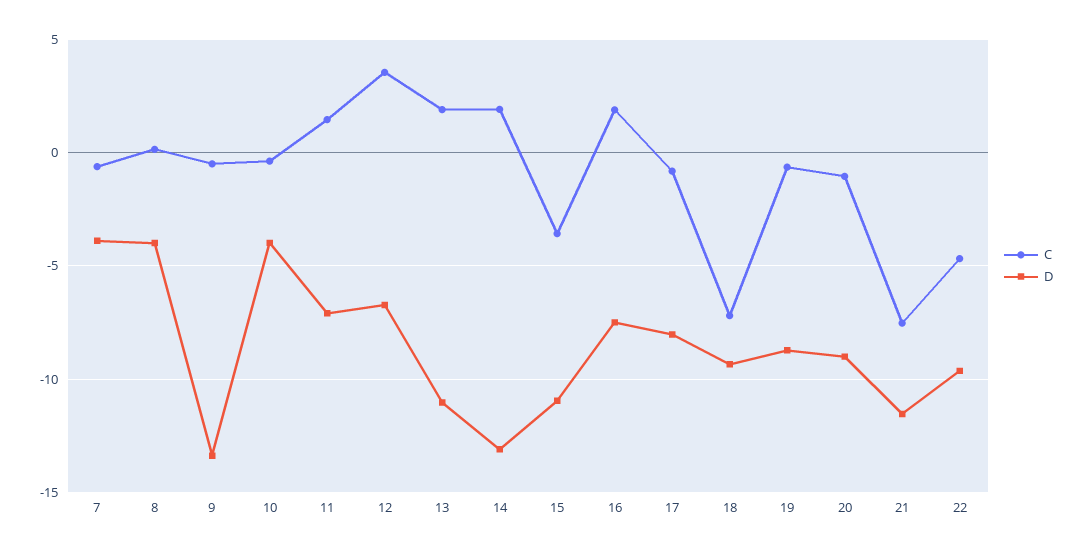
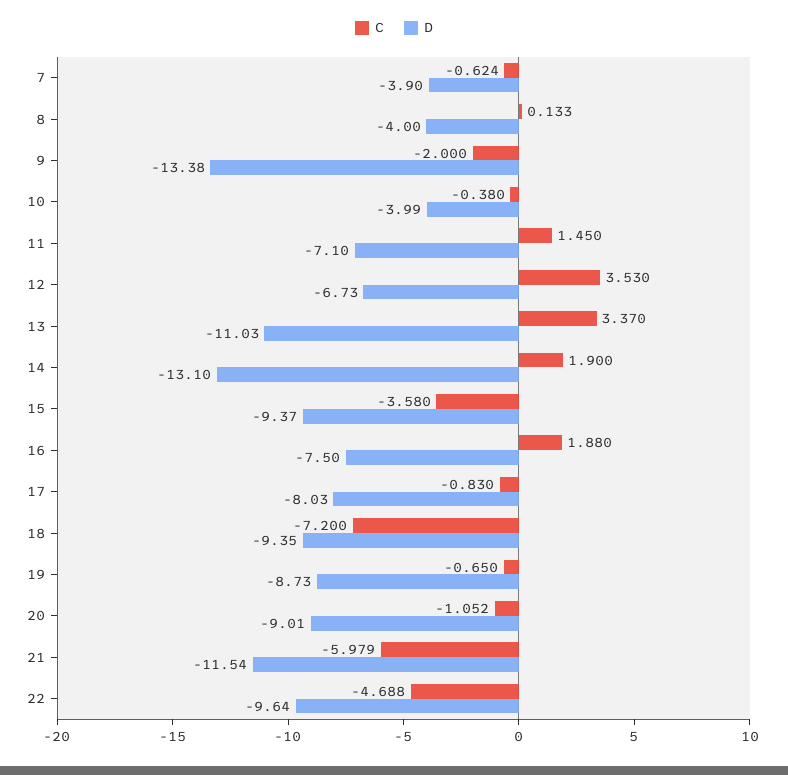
C, 9: -0.5 -> -2
C, 13: 2 -> 3.37
D, 15: -11 -> -9.37
C, 21: -7.5 -> -5.979

